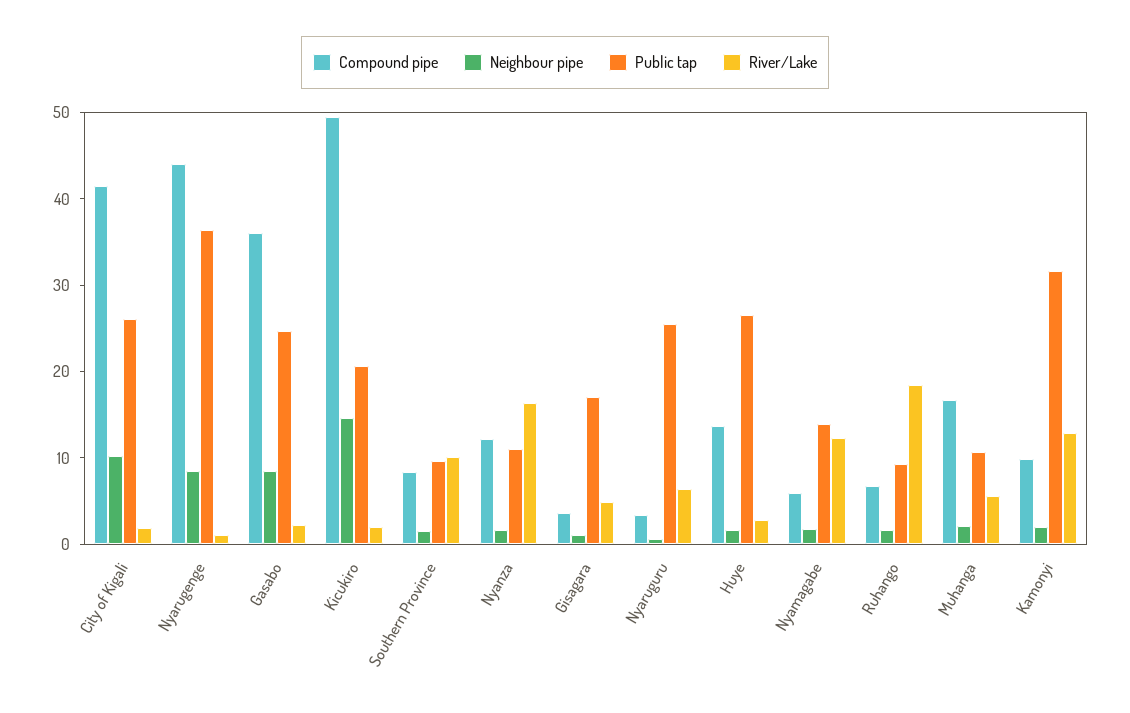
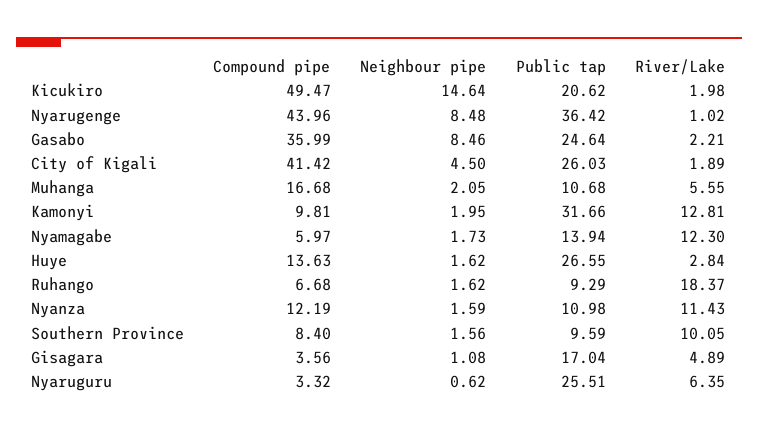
Neighbour pipe, City of Kigali: 10 -> 4.5
River/Lake, Nyanza: 16 -> 11.43

